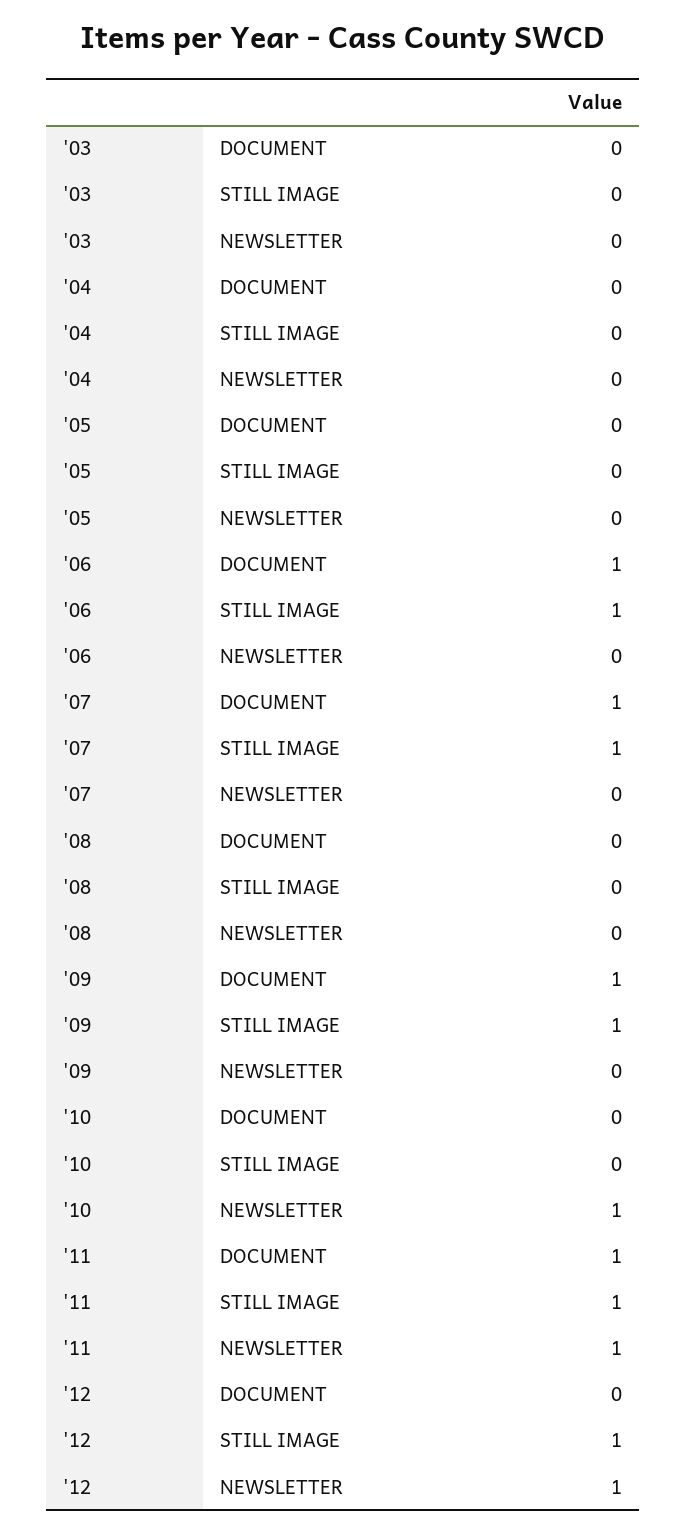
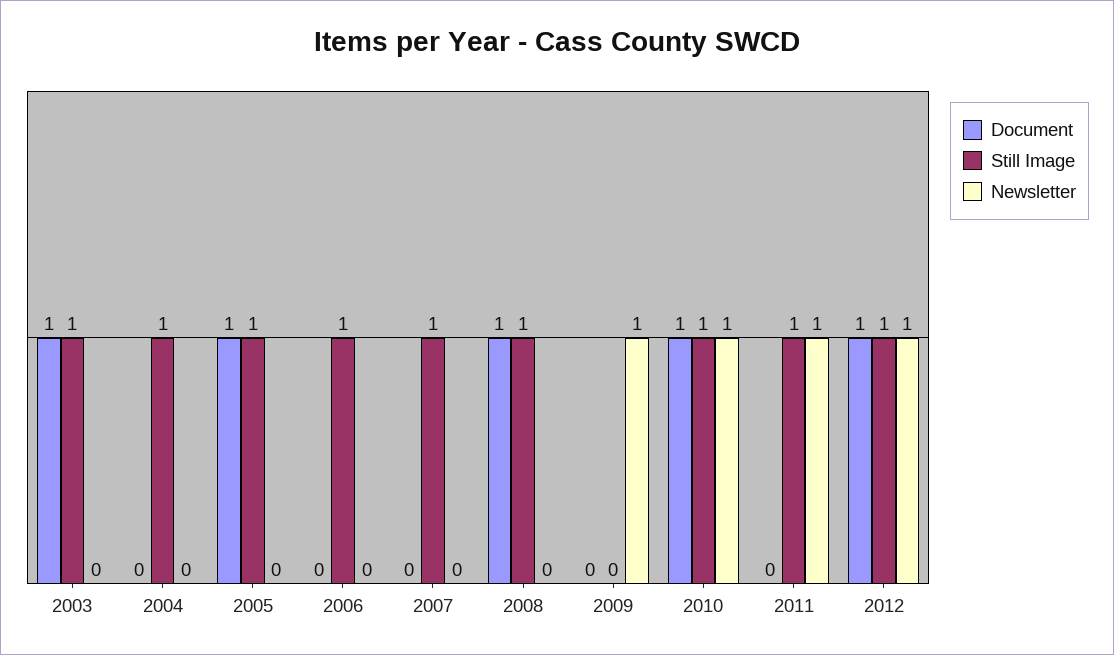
DOCUMENT, '03: 0 -> 1
STILL IMAGE, '03: 0 -> 1
STILL IMAGE, '04: 0 -> 1
DOCUMENT, '05: 0 -> 1
STILL IMAGE, '05: 0 -> 1
DOCUMENT, '06: 1 -> 0
DOCUMENT, '07: 1 -> 0
DOCUMENT, '08: 0 -> 1
STILL IMAGE, '08: 0 -> 1
DOCUMENT, '09: 1 -> 0
STILL IMAGE, '09: 1 -> 0
NEWSLETTER, '09: 0 -> 1
DOCUMENT, '10: 0 -> 1
STILL IMAGE, '10: 0 -> 1
DOCUMENT, '11: 1 -> 0
DOCUMENT, '12: 0 -> 1

